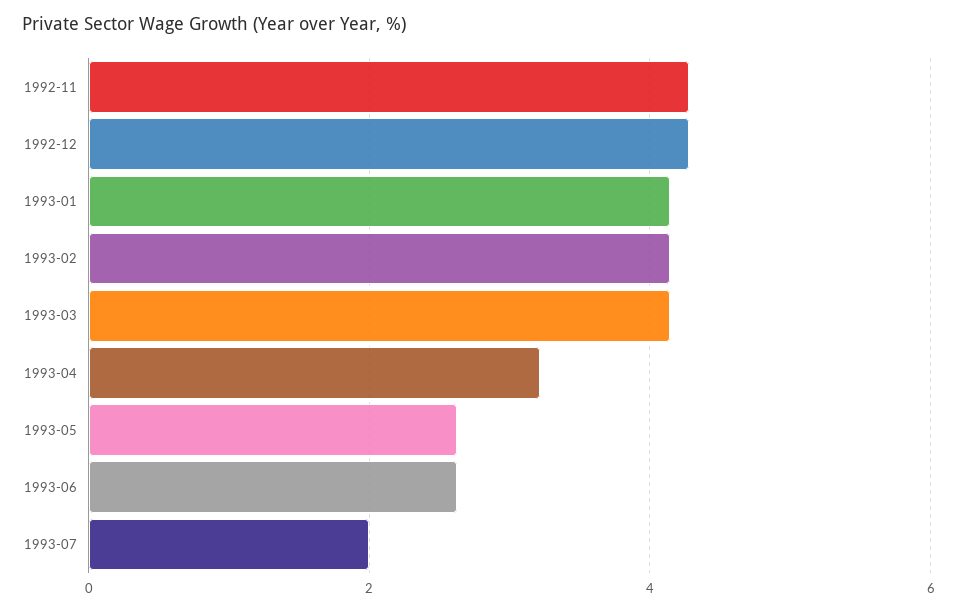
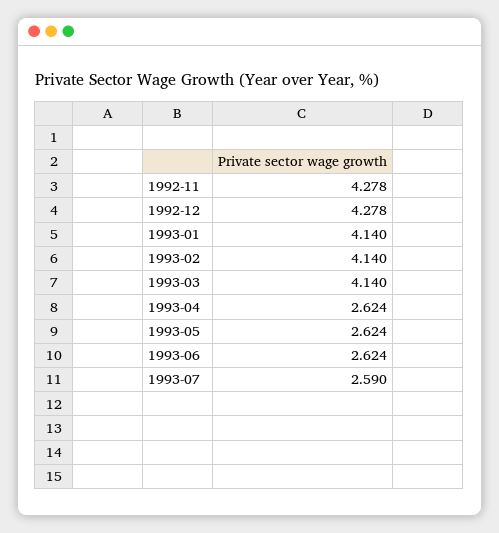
1993-04: 3.2 -> 2.624
1993-07: 2 -> 2.59

